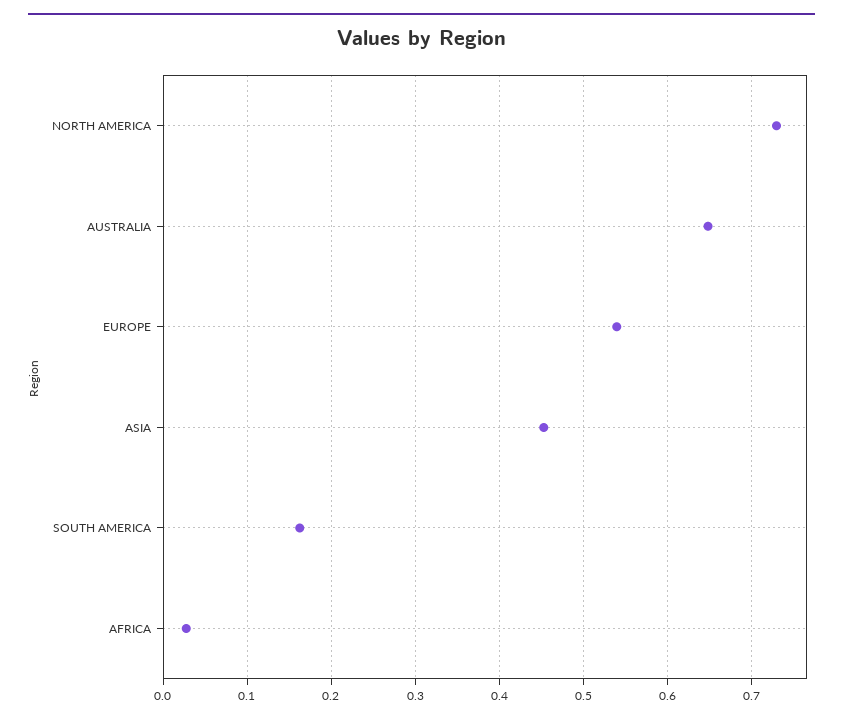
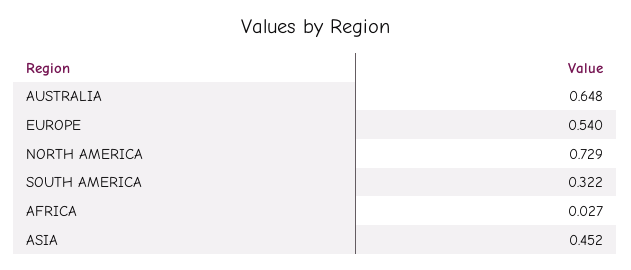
SOUTH AMERICA: 0.16 -> 0.322

